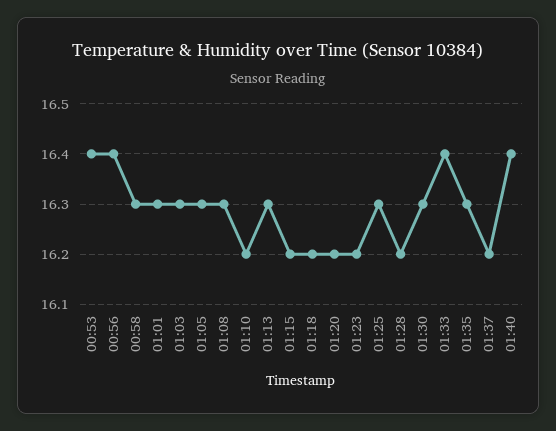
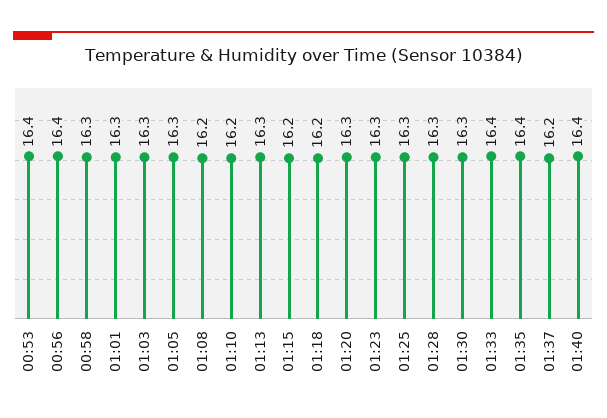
01:08: 16.3 -> 16.2
01:20: 16.2 -> 16.3
01:23: 16.2 -> 16.3
01:28: 16.2 -> 16.3
01:35: 16.3 -> 16.4

